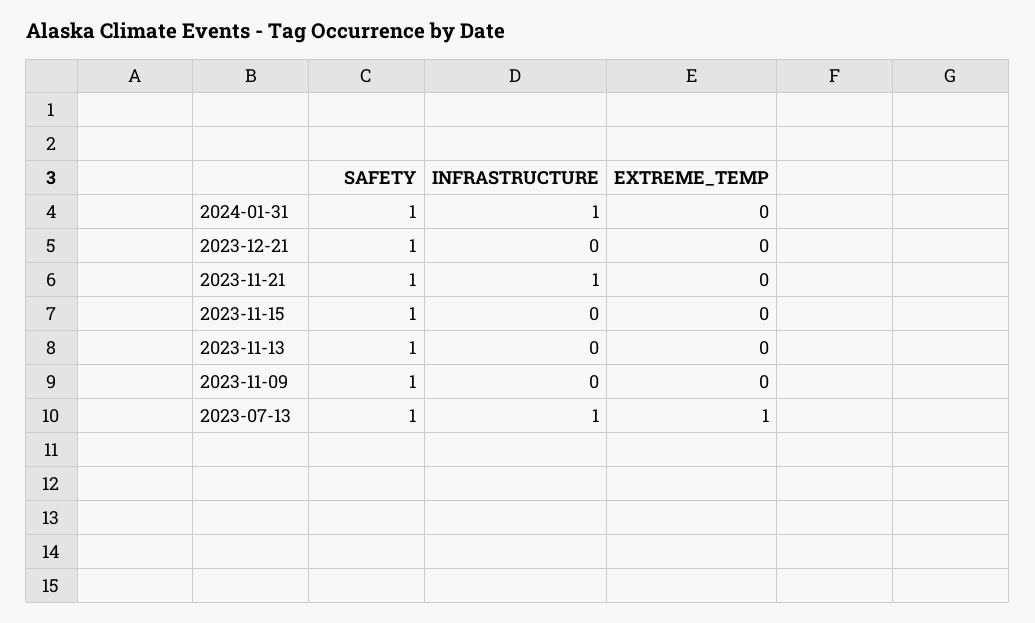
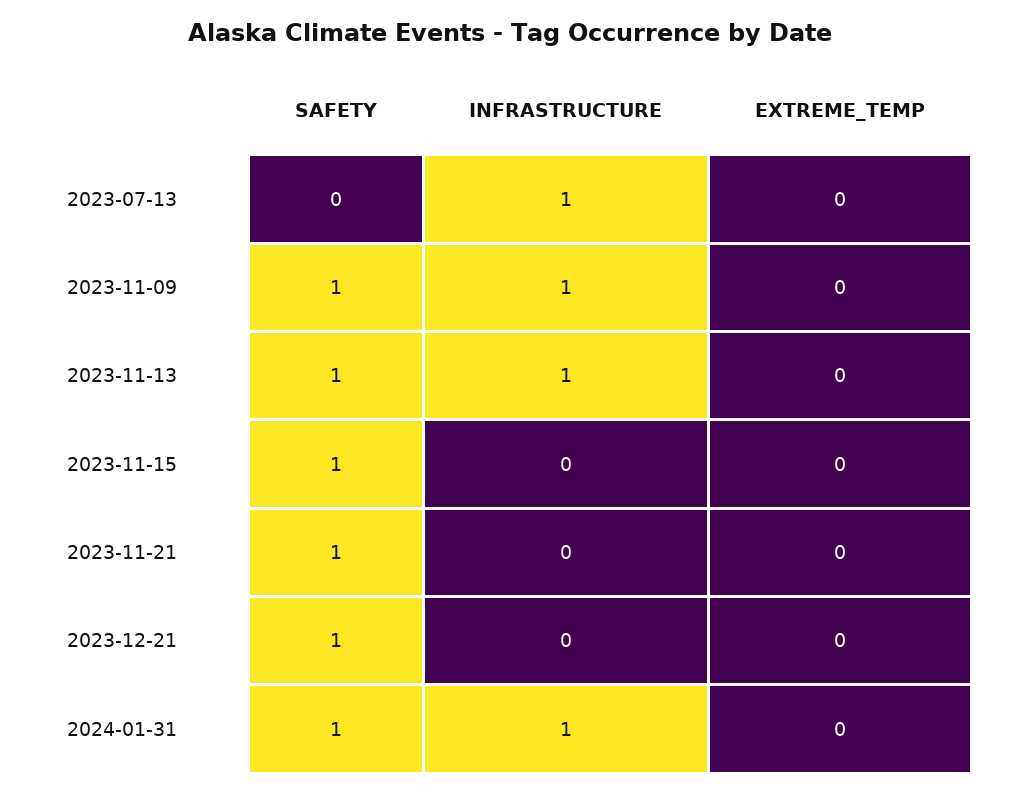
INFRASTRUCTURE, 2023-11-21: 1 -> 0
INFRASTRUCTURE, 2023-11-13: 0 -> 1
INFRASTRUCTURE, 2023-11-09: 0 -> 1
SAFETY, 2023-07-13: 1 -> 0
EXTREME_TEMP, 2023-07-13: 1 -> 0

